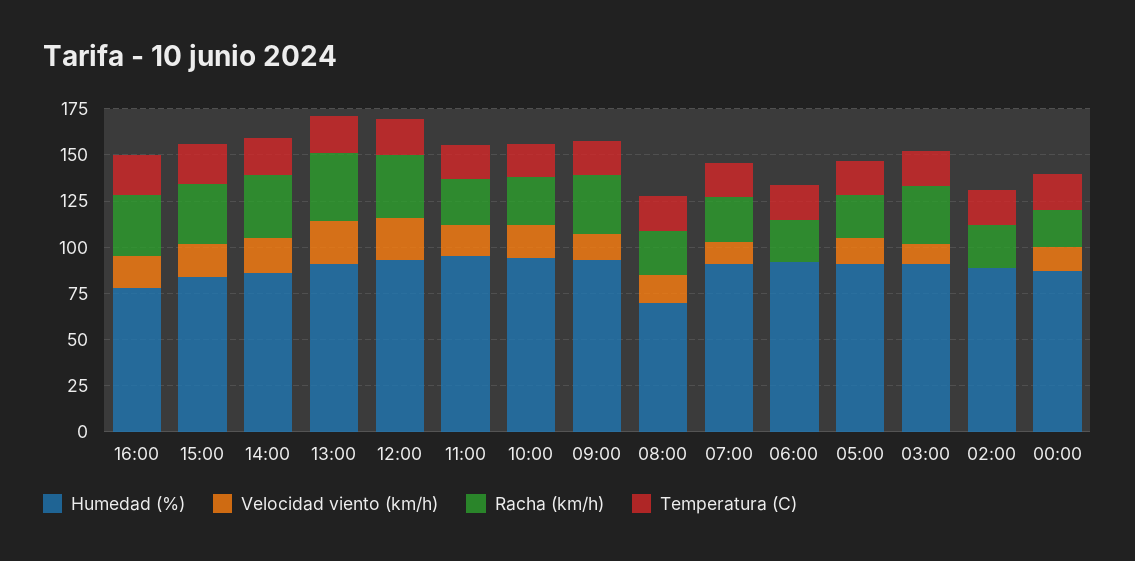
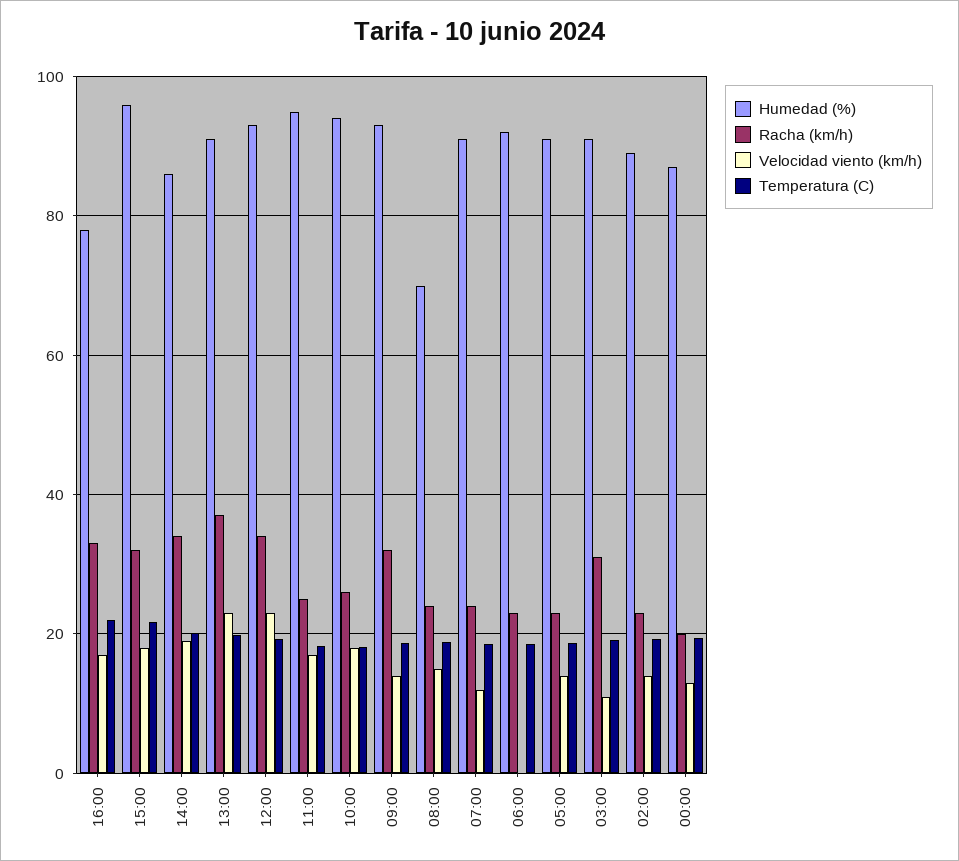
Humedad (%), 15:00: 85 -> 96
Velocidad viento (km/h), 02:00: 0 -> 14

